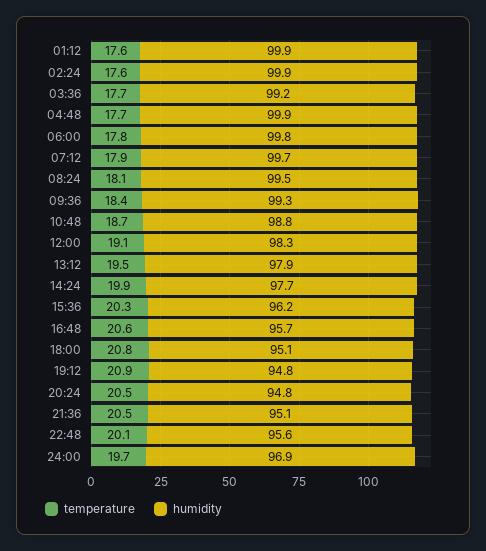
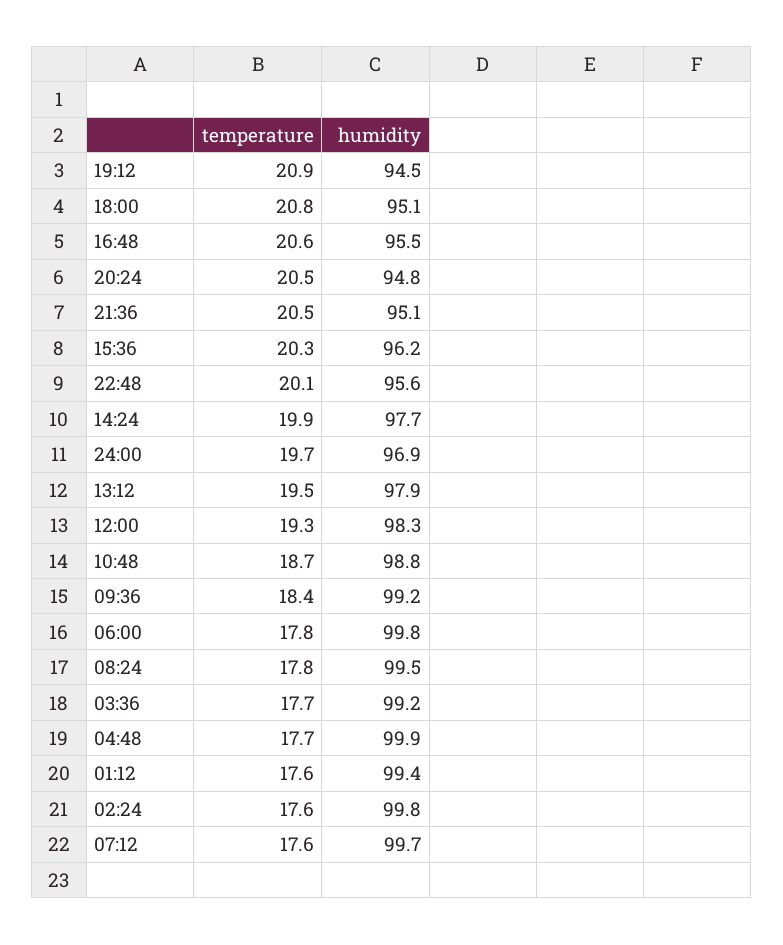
humidity, 01:12: 99.9 -> 99.4
humidity, 02:24: 99.9 -> 99.8
temperature, 07:12: 17.9 -> 17.6
temperature, 08:24: 18.1 -> 17.8
humidity, 09:36: 99.3 -> 99.2
temperature, 12:00: 19.1 -> 19.3
humidity, 16:48: 95.7 -> 95.5
humidity, 19:12: 94.8 -> 94.5

